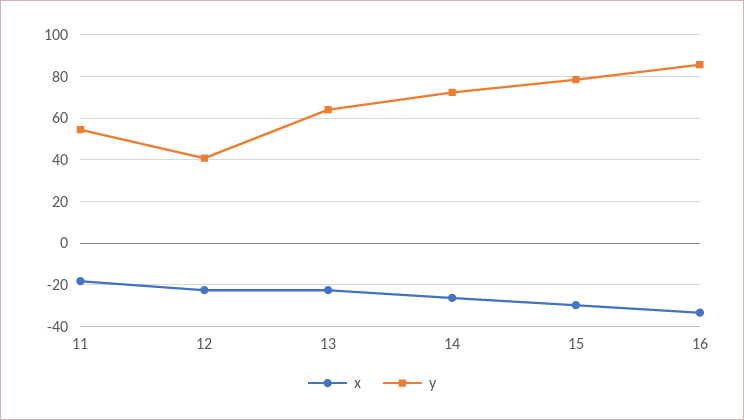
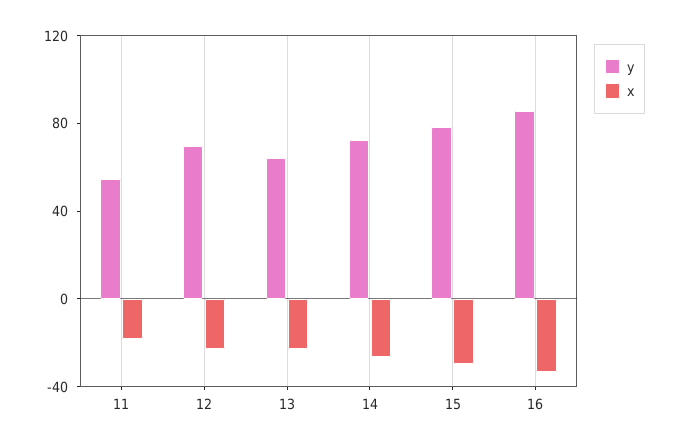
y, 12: 40 -> 70

